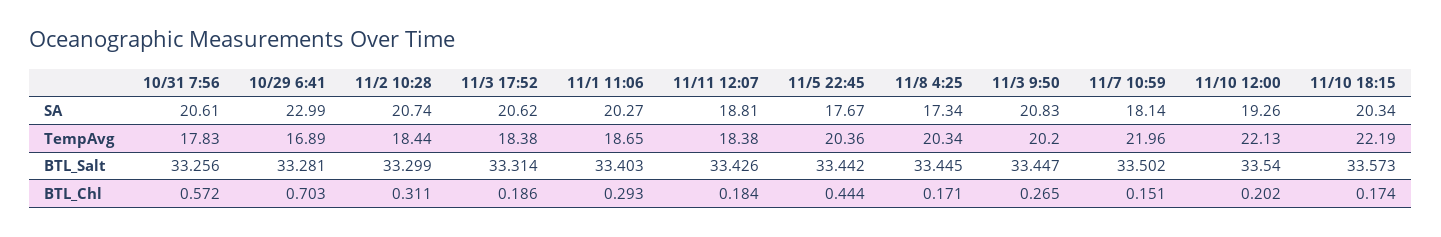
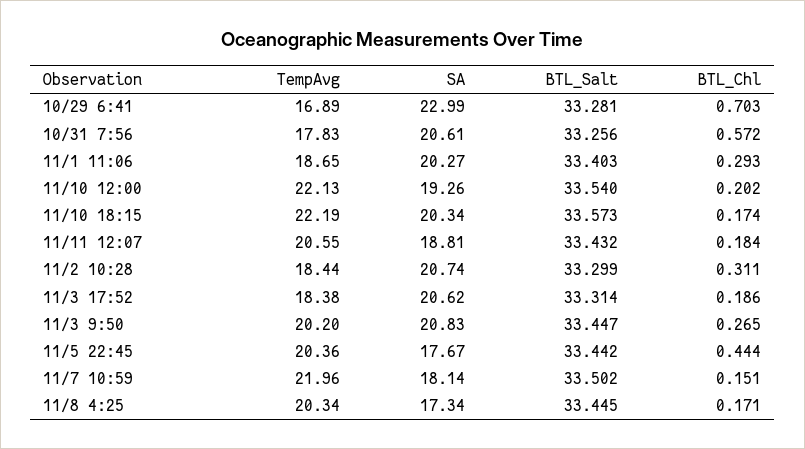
11/11 12:07, TempAvg: 18.38 -> 20.55
11/11 12:07, BTL_Salt: 33.426 -> 33.432

